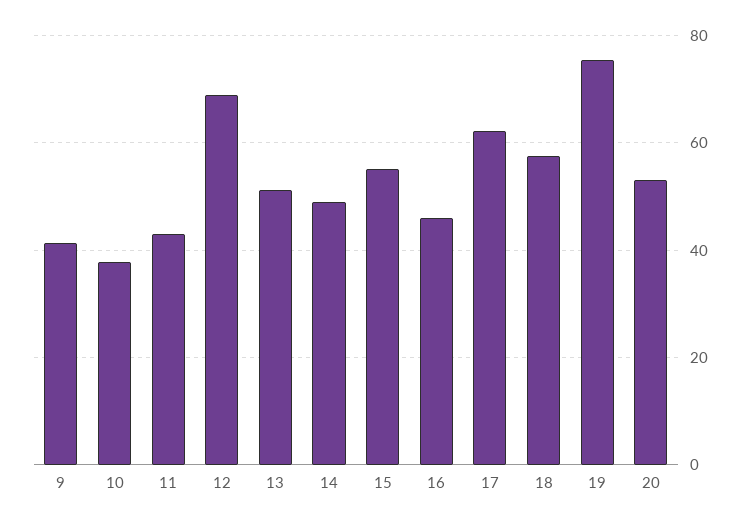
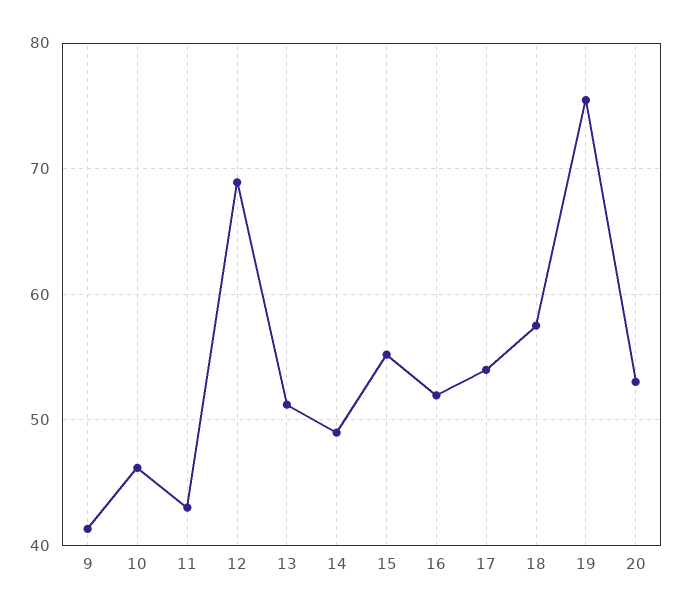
10: 38 -> 46
16: 46 -> 52
17: 62 -> 54

